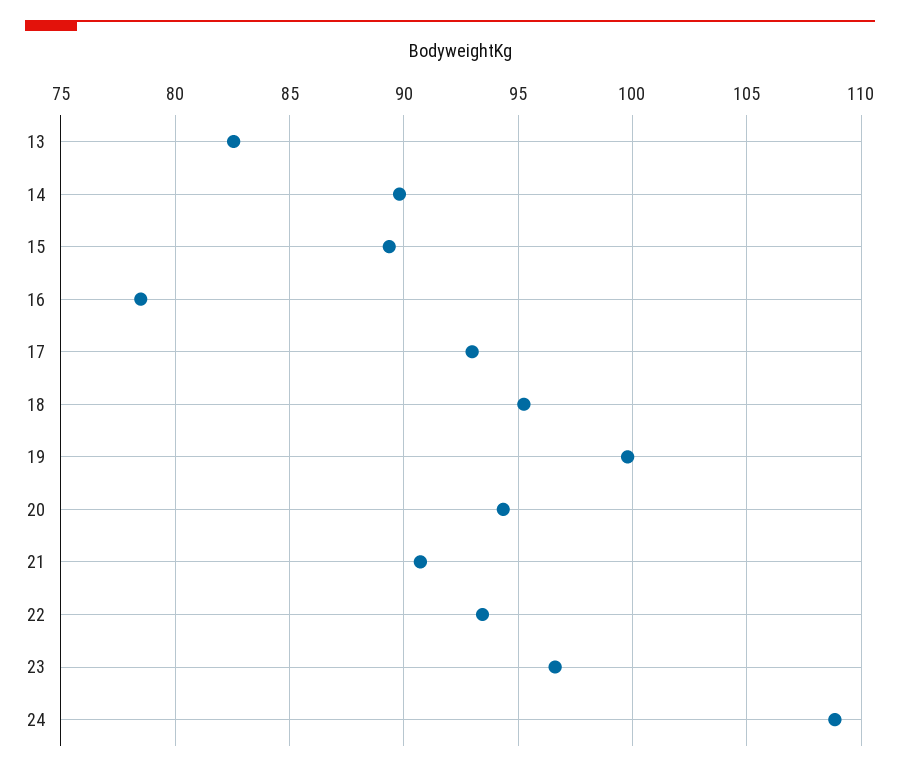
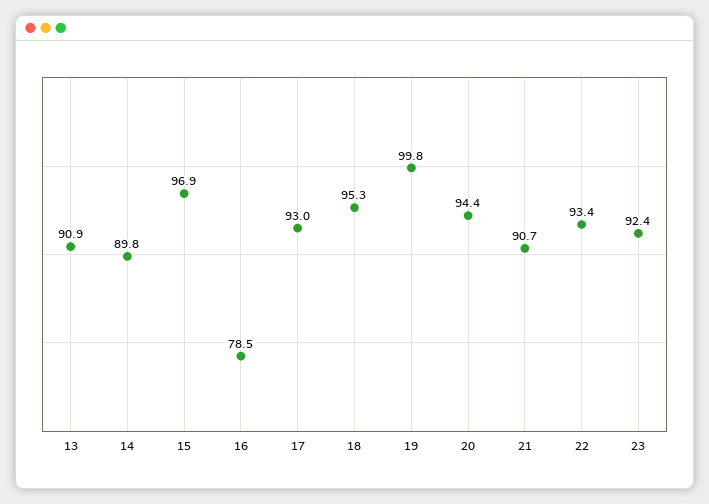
13: 82.5 -> 90.9
15: 89.5 -> 96.9
23: 96.5 -> 92.4
24: 109 -> none

